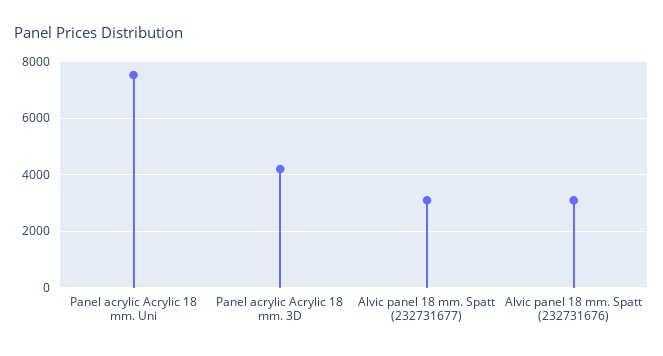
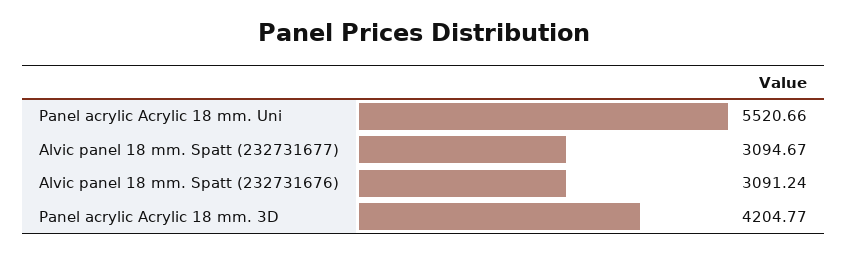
Panel acrylic Acrylic 18 mm. Uni: 7500 -> 5520.66

